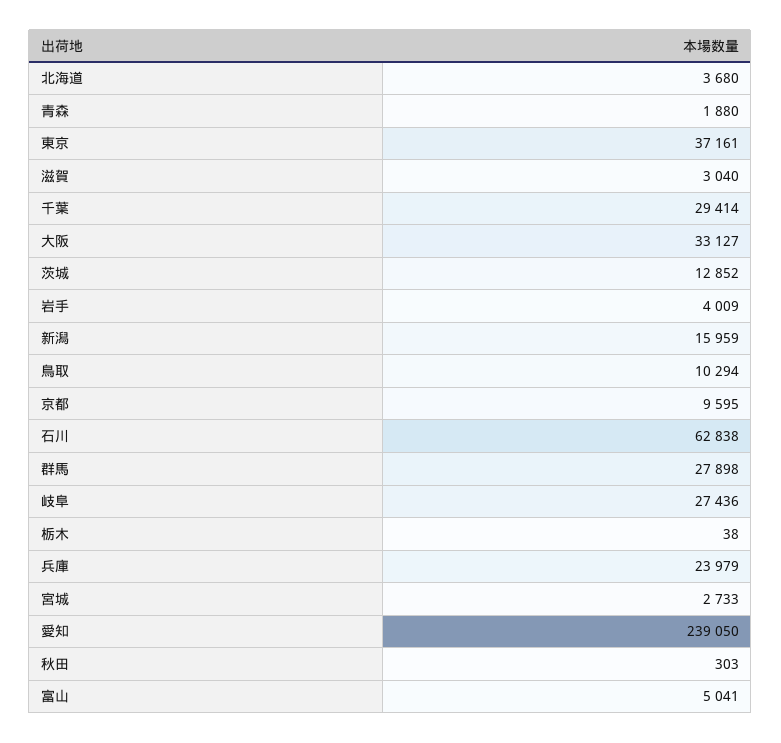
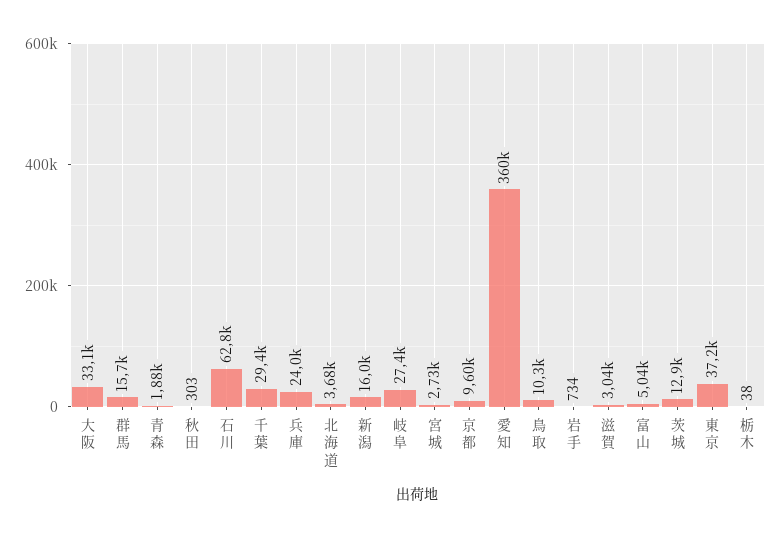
岩手: 4009 -> 734
群馬: 27898 -> 15700
愛知: 239050 -> 360000

